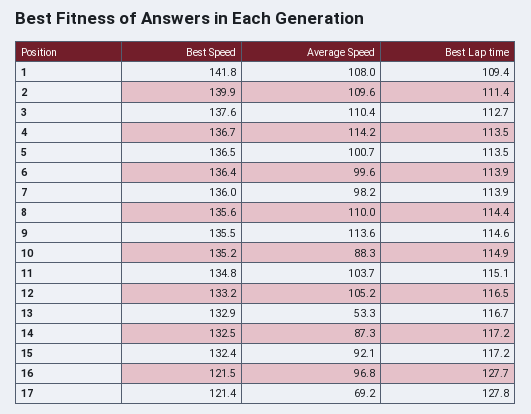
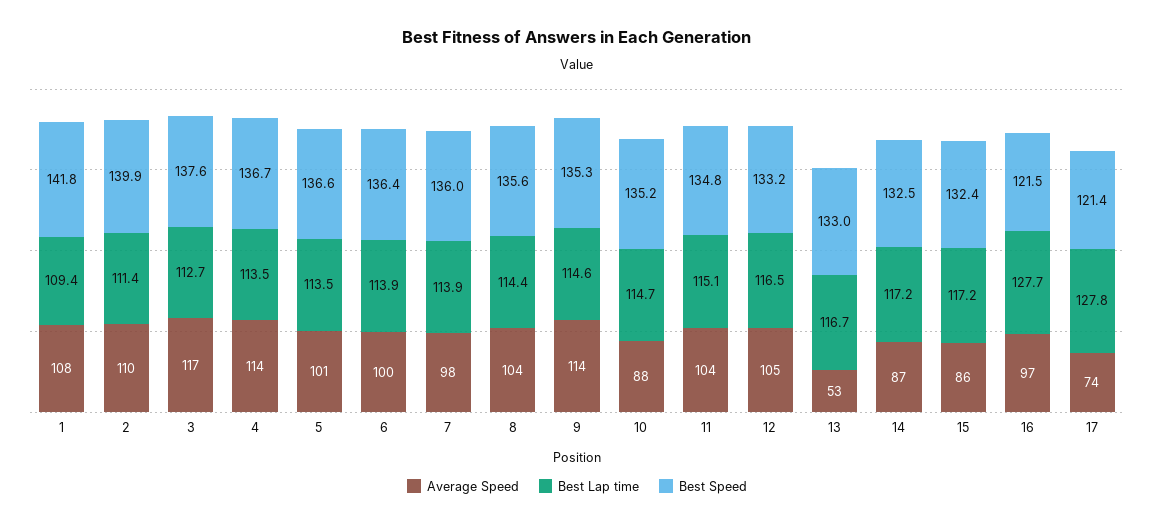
Average Speed, 3: 110.4 -> 117
Best Speed, 5: 136.5 -> 136.6
Average Speed, 8: 110 -> 104
Best Speed, 9: 135.5 -> 135.3
Best Lap time, 10: 114.9 -> 114.7
Best Speed, 13: 132.9 -> 133
Average Speed, 15: 92.1 -> 86
Average Speed, 17: 69.2 -> 74

